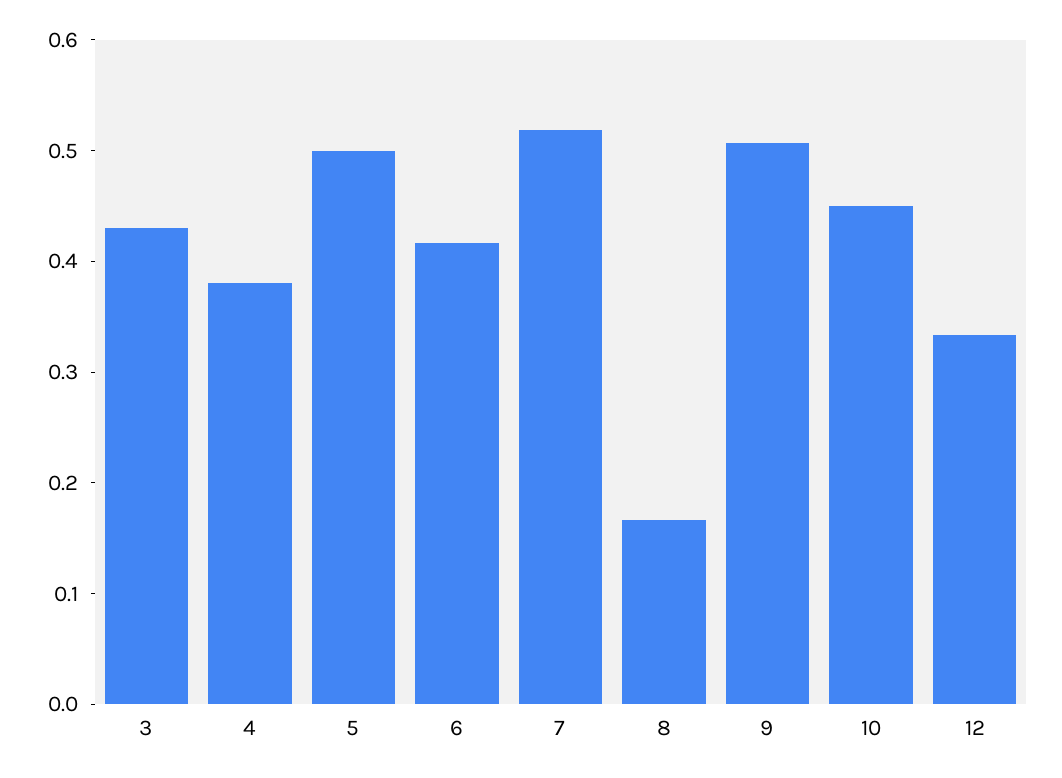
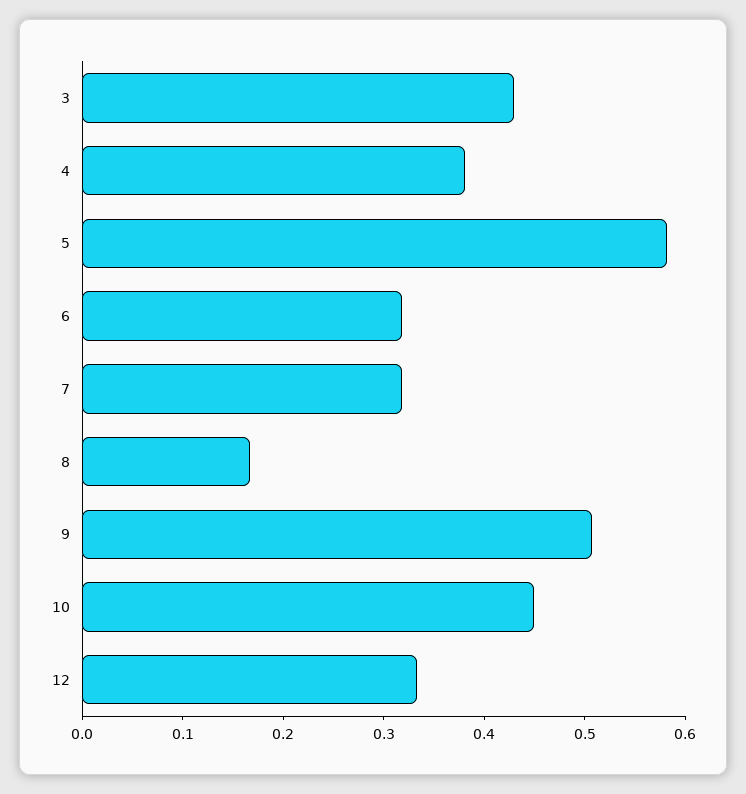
5: 0.5 -> 0.58
6: 0.42 -> 0.32
7: 0.52 -> 0.32

